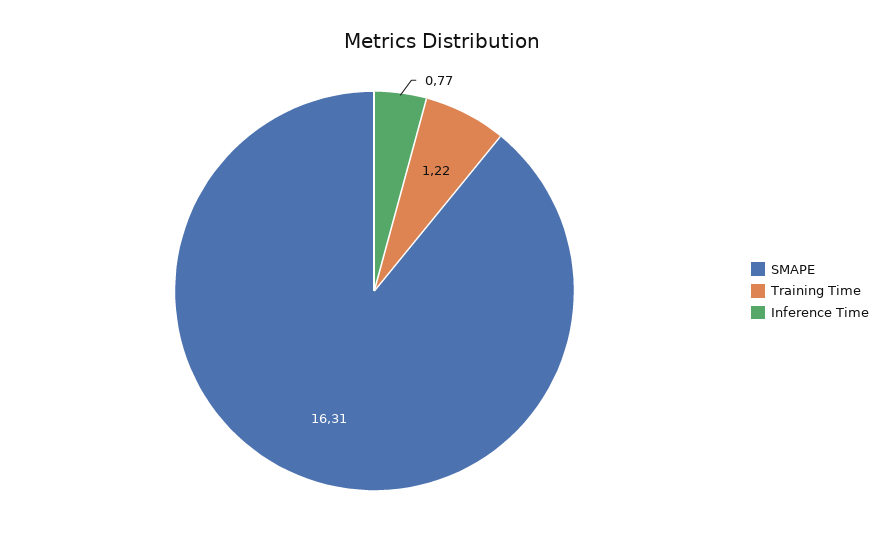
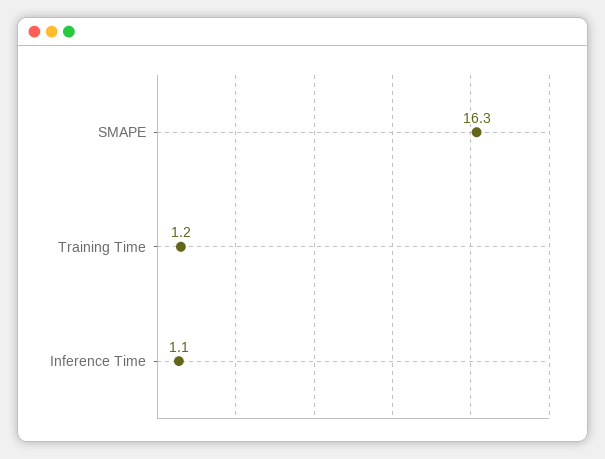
Inference Time: 0.77 -> 1.1

